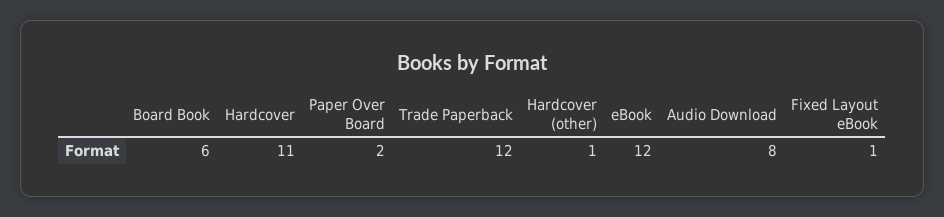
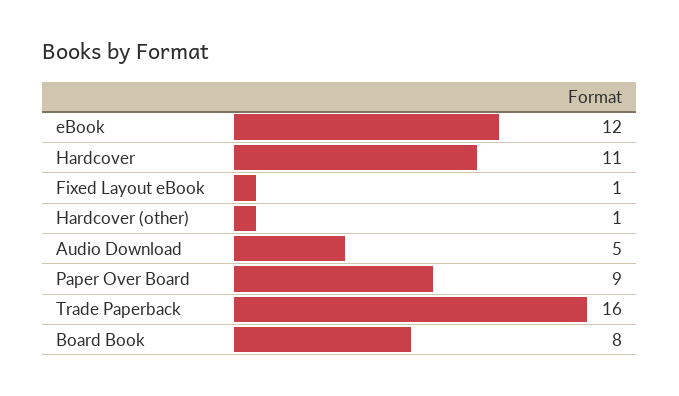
Board Book: 6 -> 8
Paper Over Board: 2 -> 9
Trade Paperback: 12 -> 16
Audio Download: 8 -> 5

